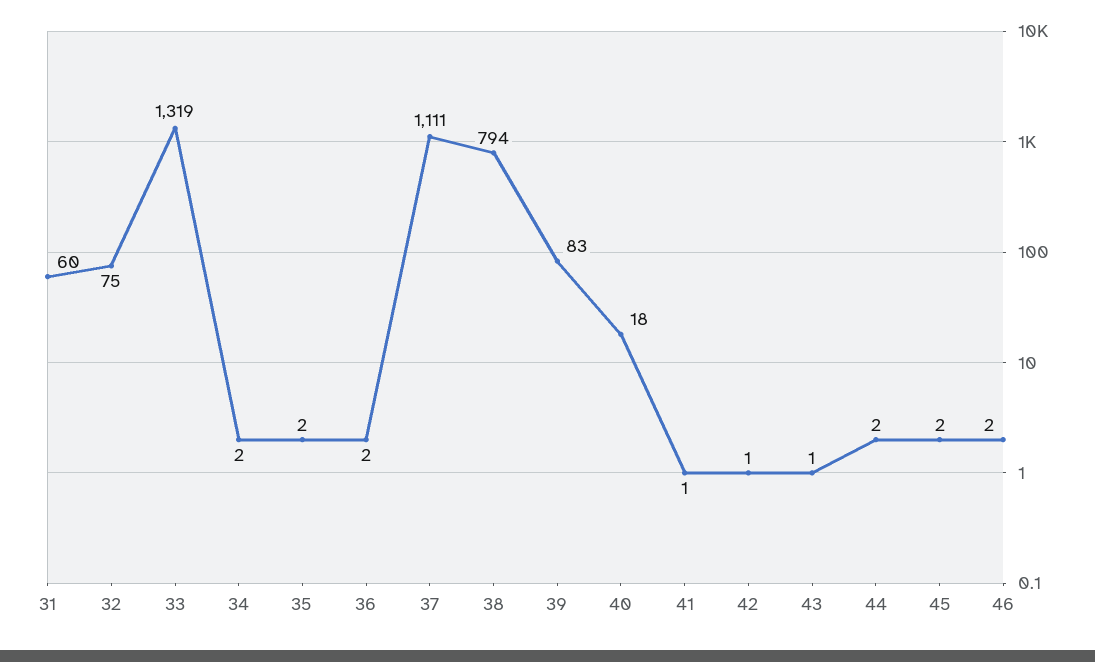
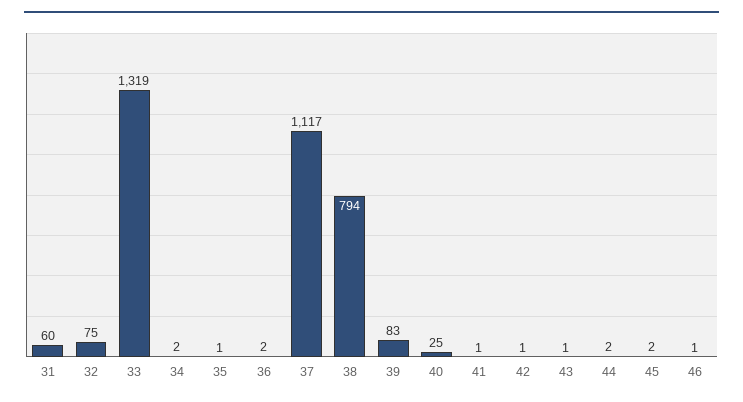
35: 2 -> 1
37: 1111 -> 1117
40: 18 -> 25
46: 2 -> 1

